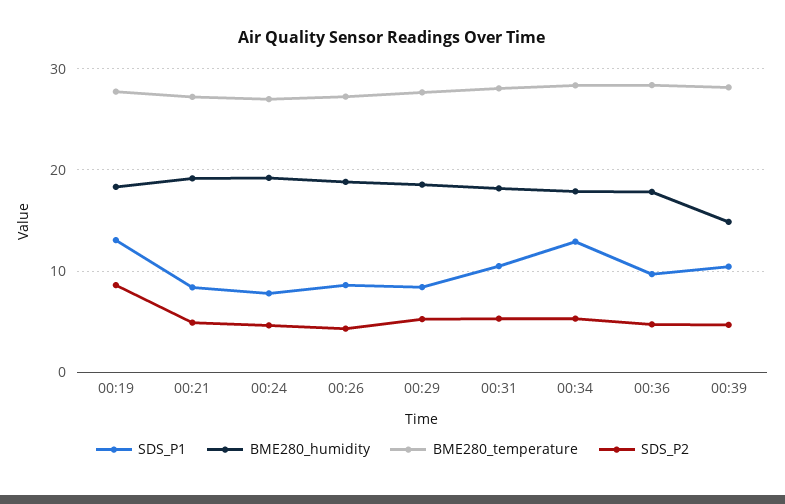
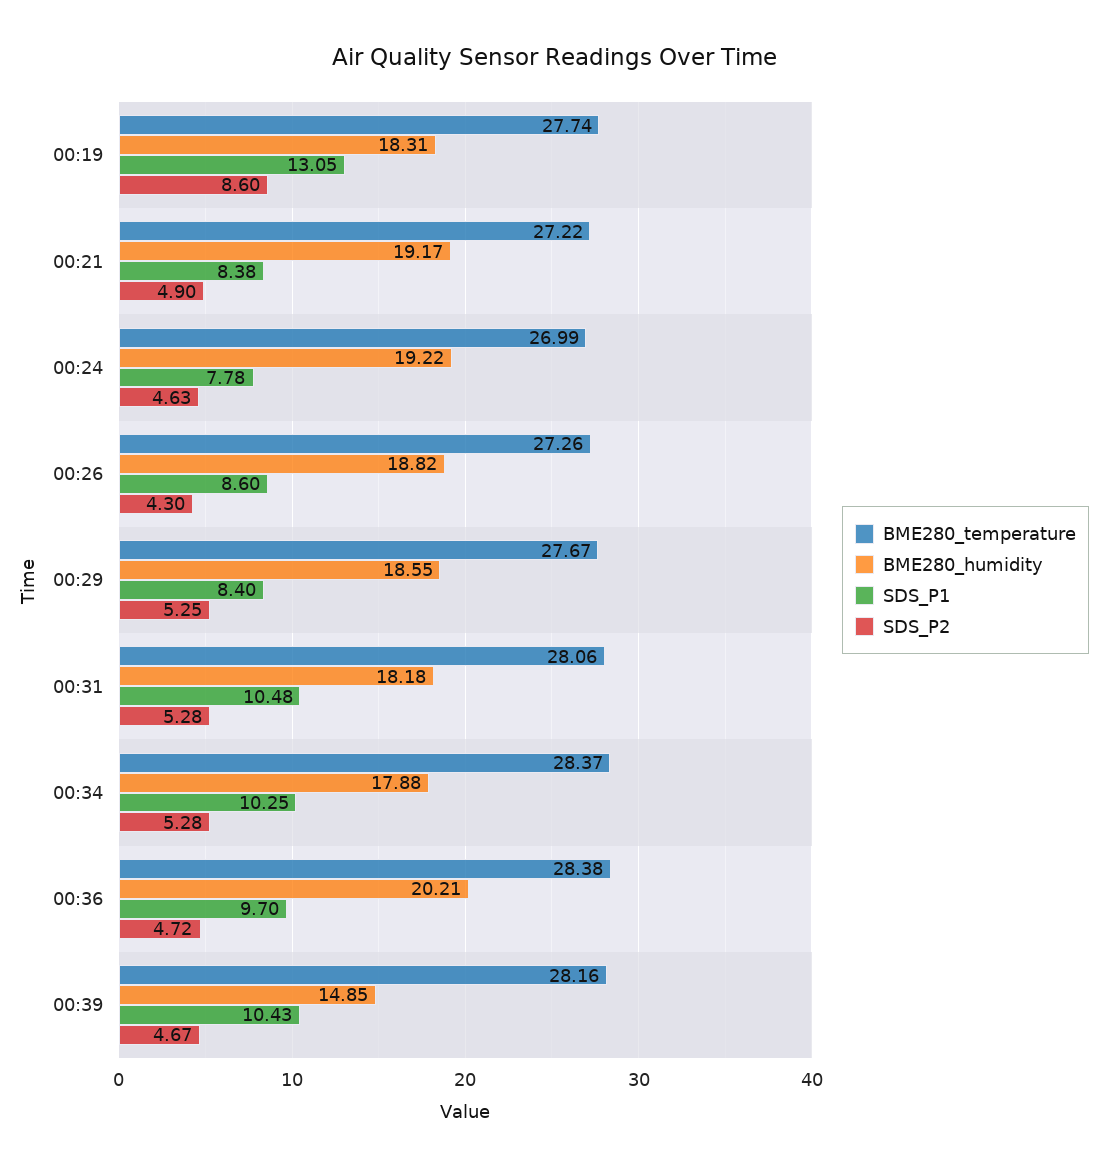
SDS_P1, 00:34: 13 -> 10.25
BME280_humidity, 00:36: 18 -> 20.21

